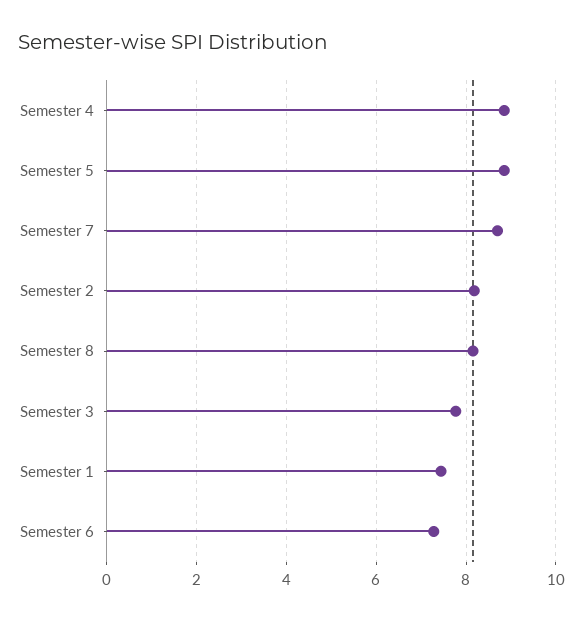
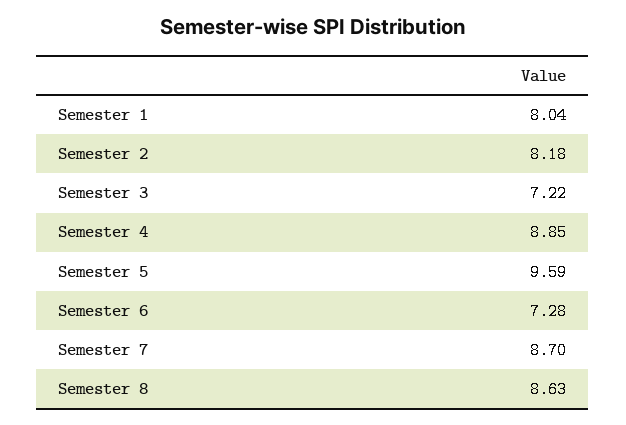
Semester 5: 8.8 -> 9.59
Semester 8: 8.2 -> 8.63
Semester 3: 7.8 -> 7.22
Semester 1: 7.4 -> 8.04

